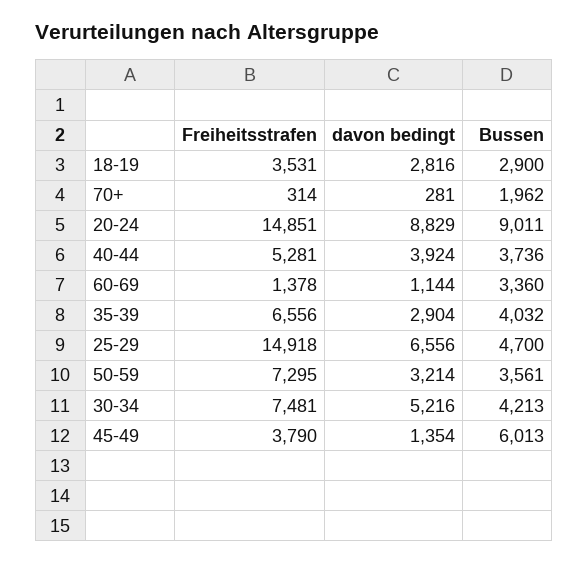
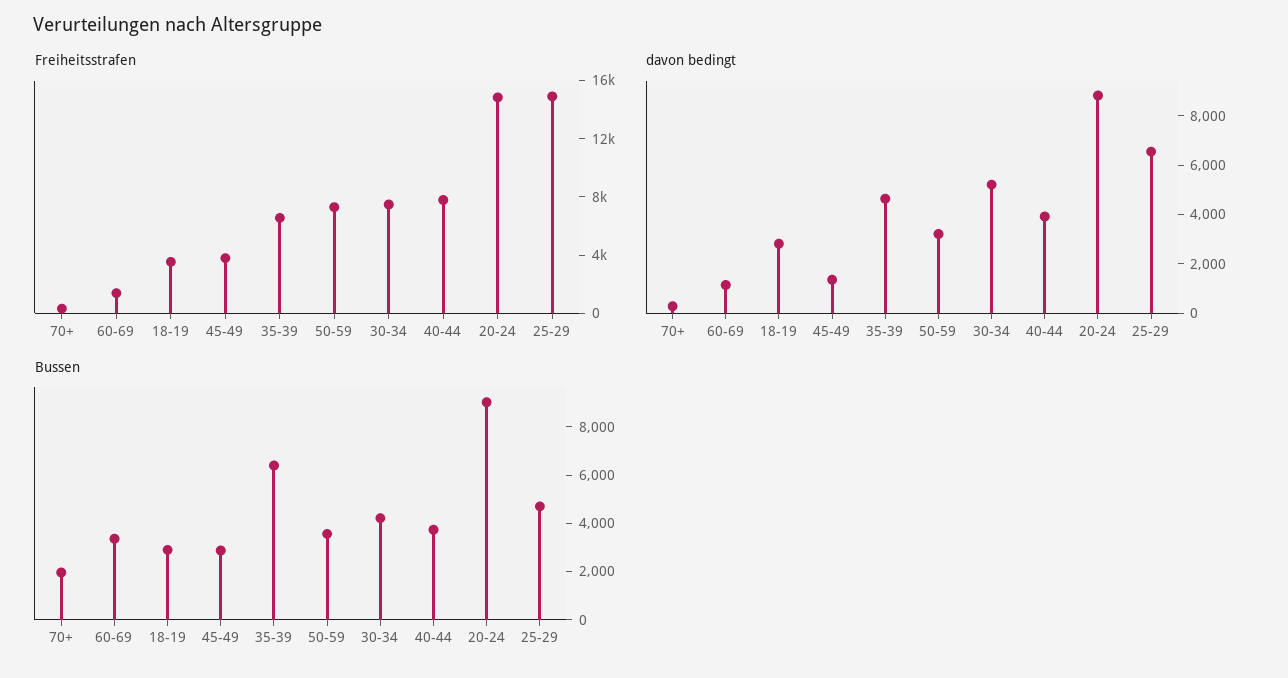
Freiheitsstrafen, 40-44: 5281 -> 8000
davon bedingt, 35-39: 2904 -> 4500
Bussen, 35-39: 4032 -> 6500
Bussen, 45-49: 6013 -> 3000

